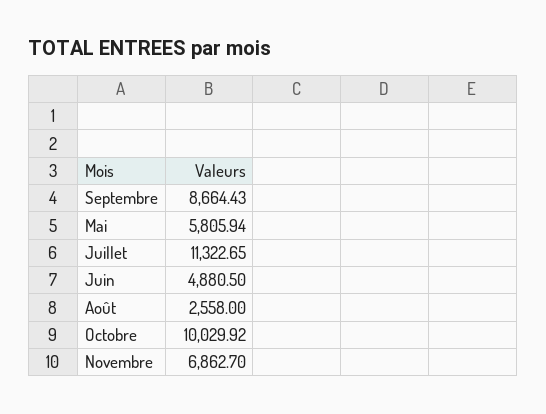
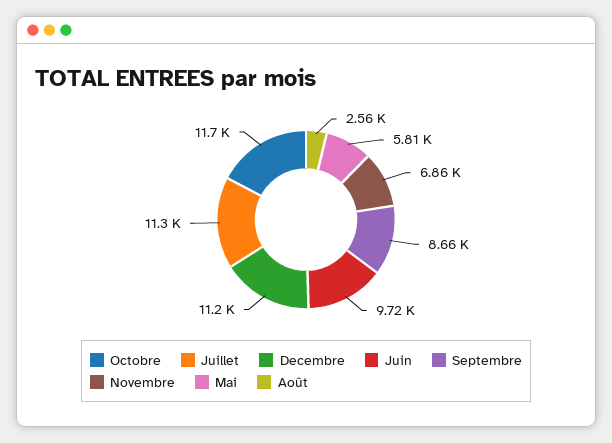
Juin: 4880.5 -> 9720
Octobre: 10029.92 -> 11700
Decembre: none -> 11200

